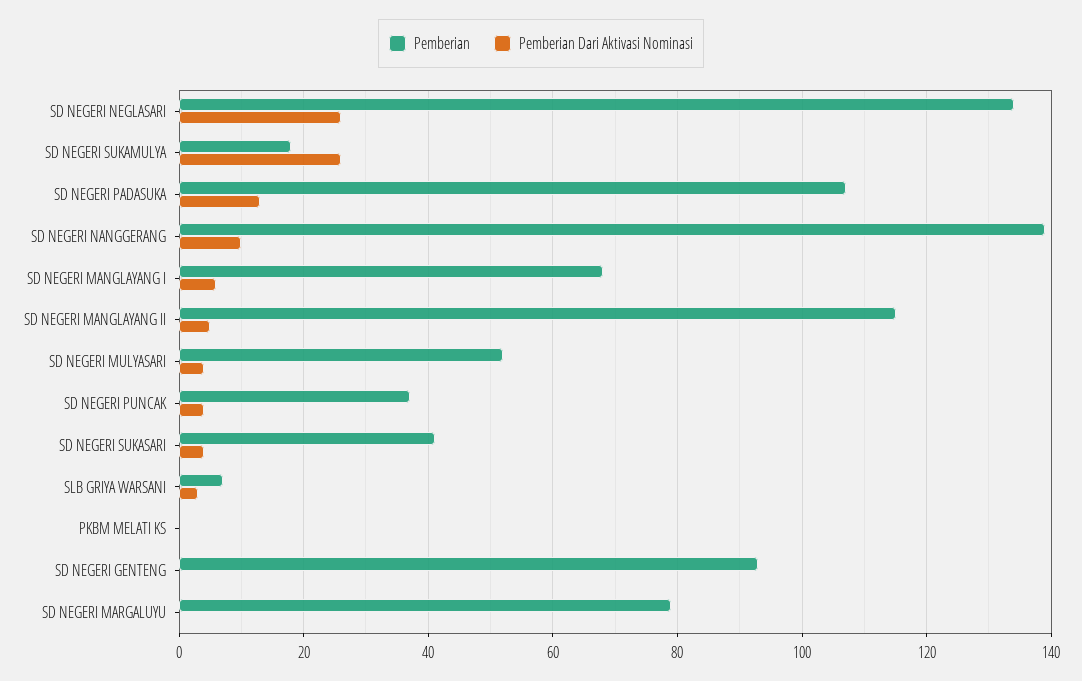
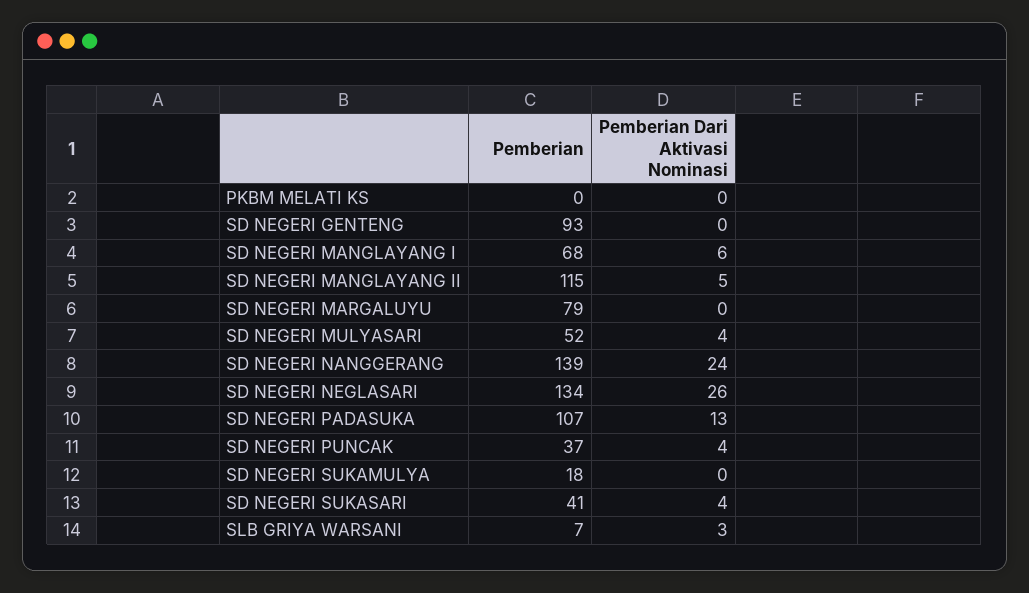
Pemberian Dari Aktivasi Nominasi, SD NEGERI SUKAMULYA: 25 -> 0
Pemberian Dari Aktivasi Nominasi, SD NEGERI NANGGERANG: 10 -> 24

